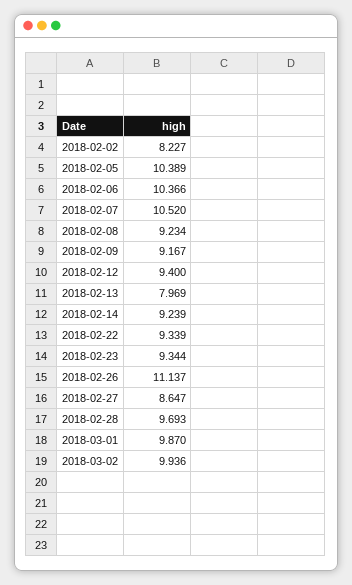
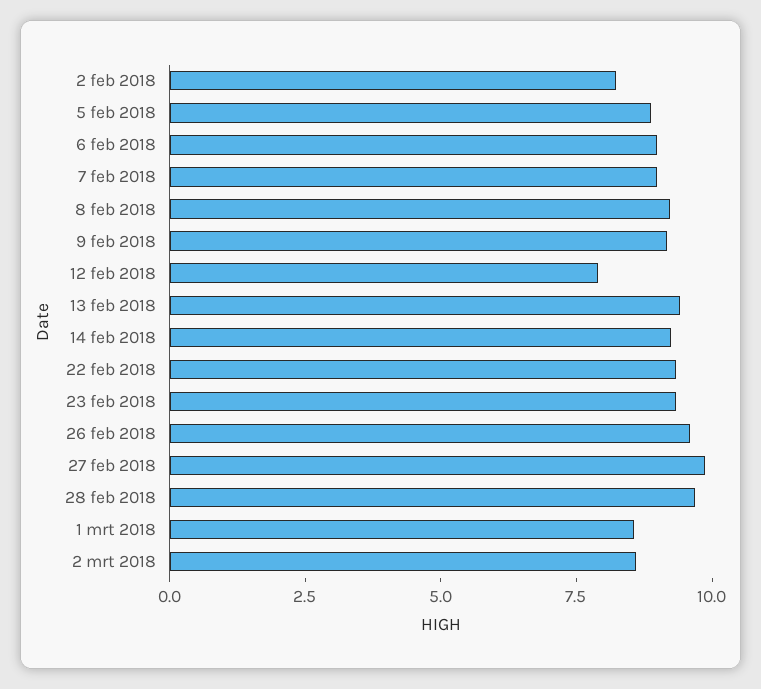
2018-02-05: 10.389 -> 9
2018-02-06: 10.366 -> 9
2018-02-07: 10.52 -> 9
2018-02-12: 9.4 -> 8
2018-02-13: 7.969 -> 9.5
2018-02-26: 11.137 -> 9.5
2018-02-27: 8.647 -> 10
2018-03-01: 9.87 -> 8.5
2018-03-02: 9.936 -> 8.5

